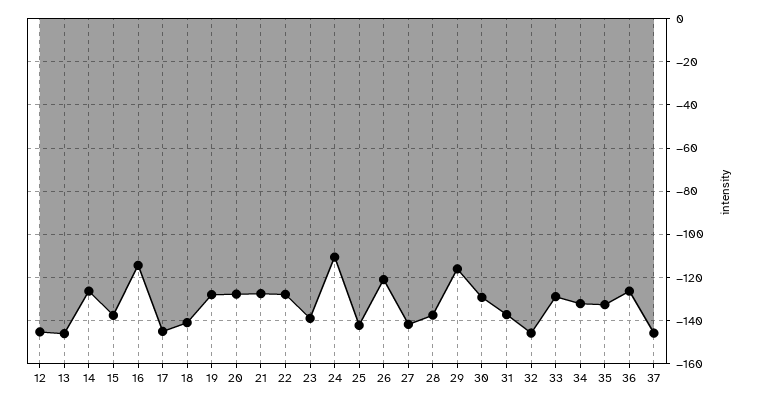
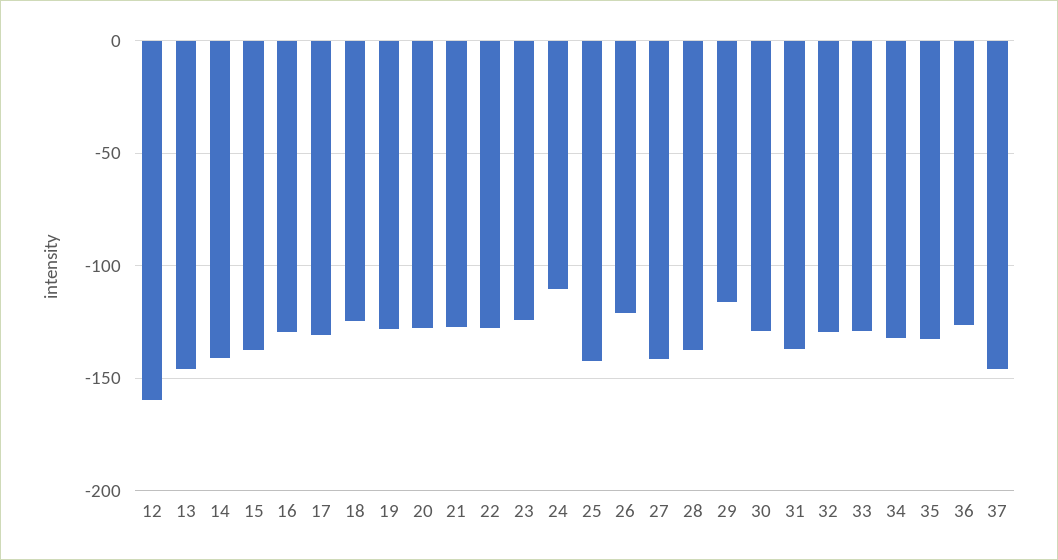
12: -145 -> -160
14: -125 -> -140
16: -115 -> -130
17: -145 -> -130
18: -140 -> -125
23: -140 -> -125
32: -145 -> -130

